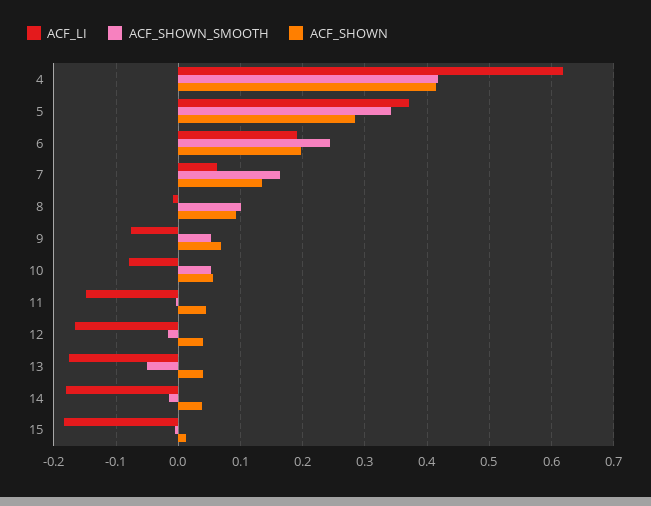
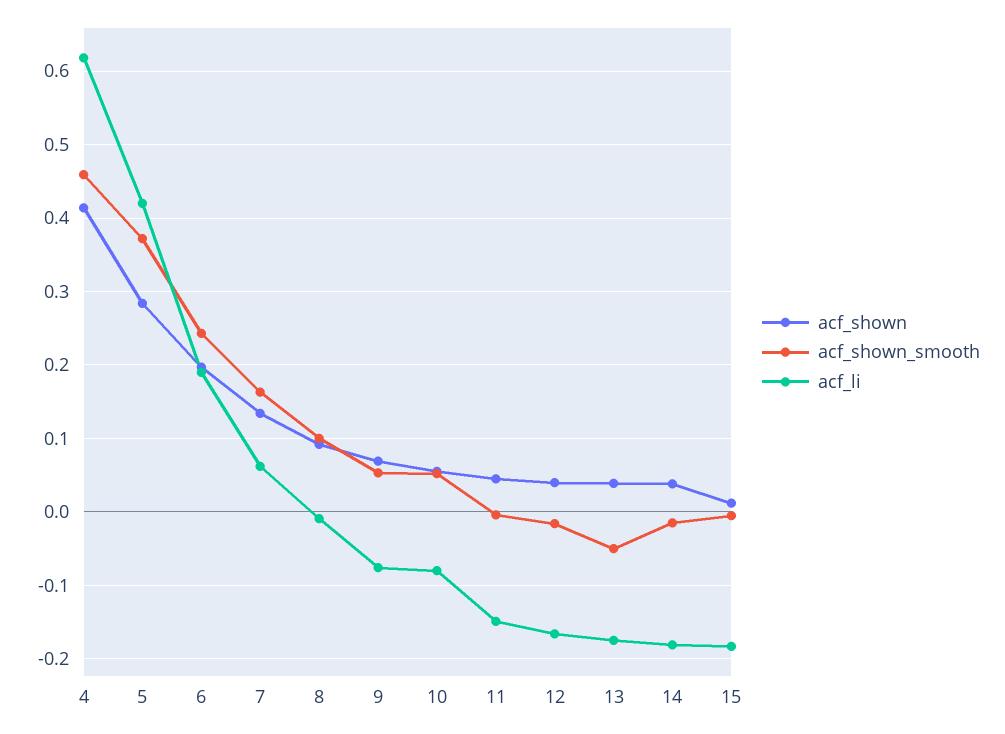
ACF_SHOWN_SMOOTH, 4: 0.42 -> 0.46
ACF_LI, 5: 0.37 -> 0.42
ACF_SHOWN_SMOOTH, 5: 0.34 -> 0.37

